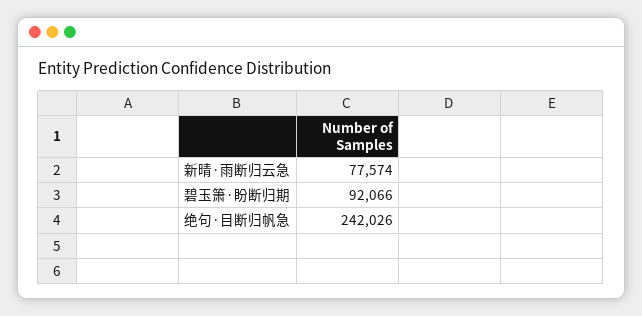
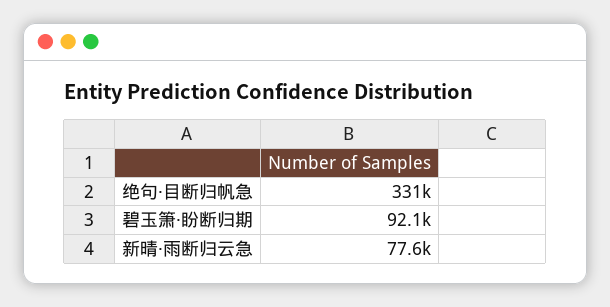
绝句·目断归帆急: 242026 -> 331000

